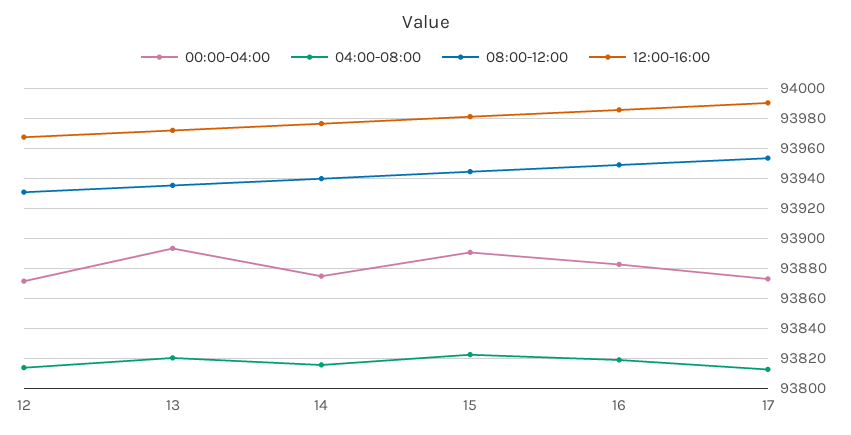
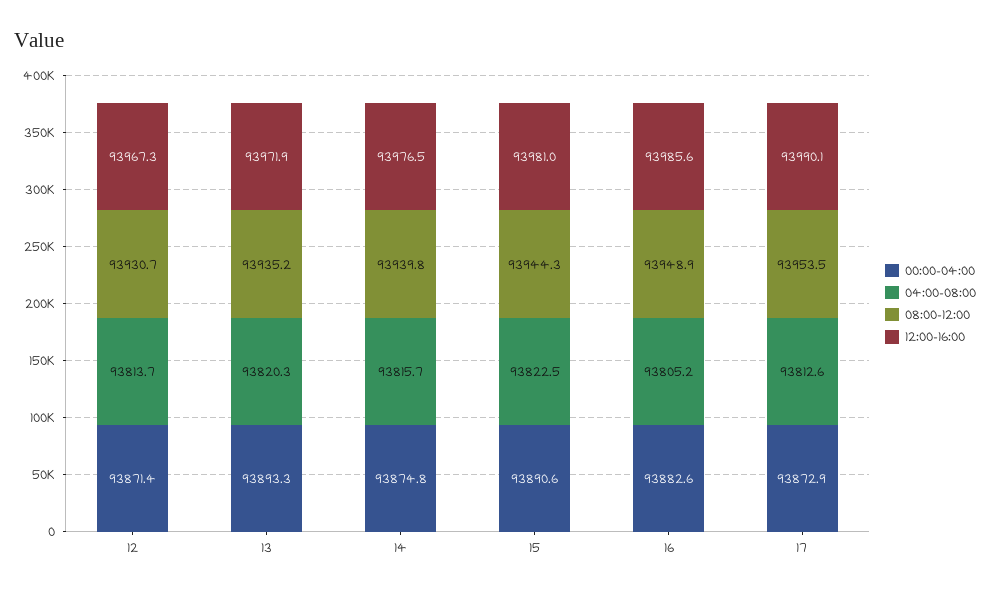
04:00-08:00, 16: 93820 -> 93805.2

